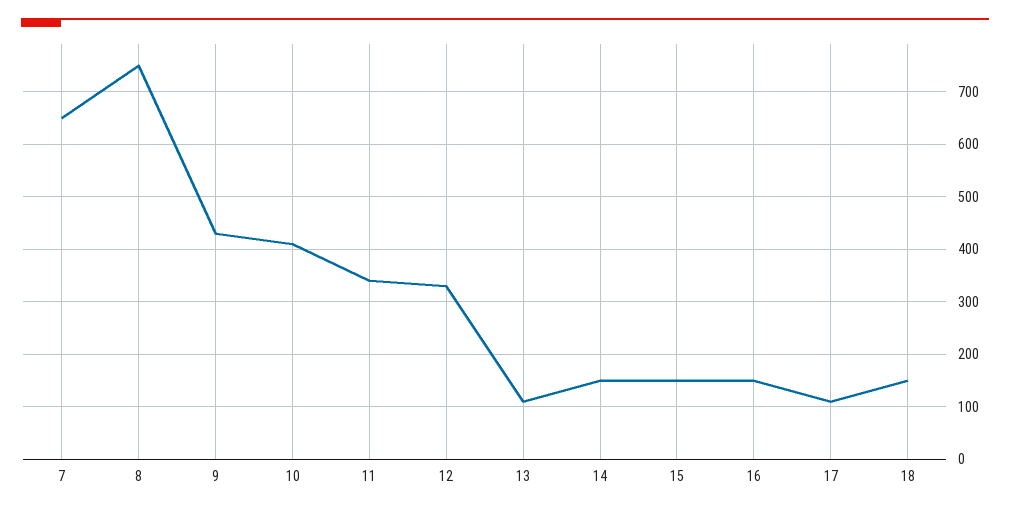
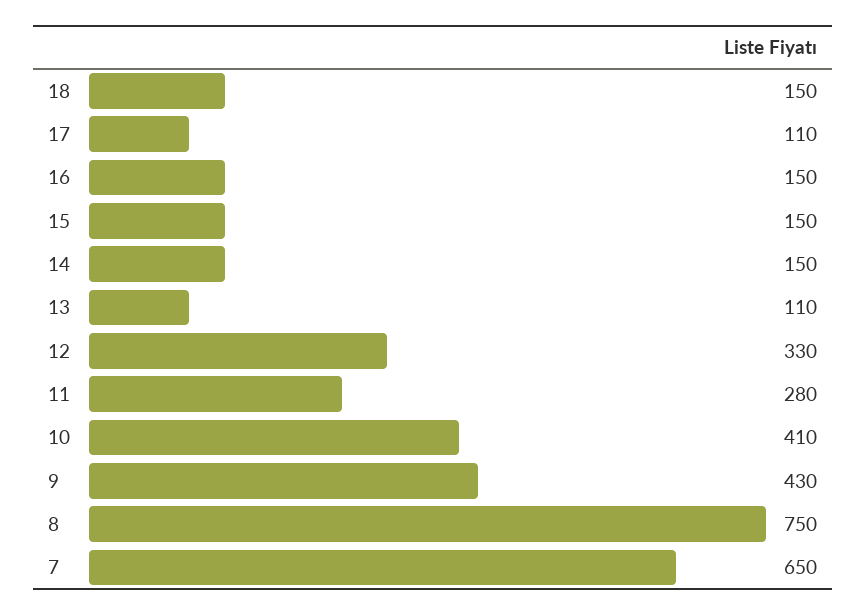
11: 340 -> 280

